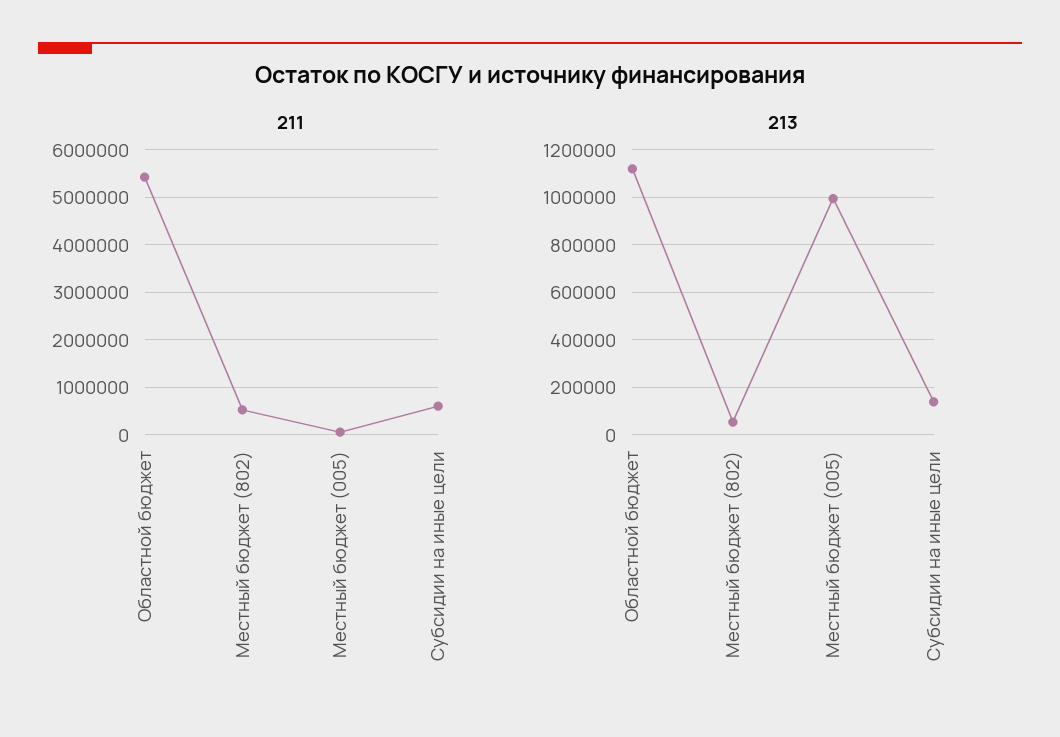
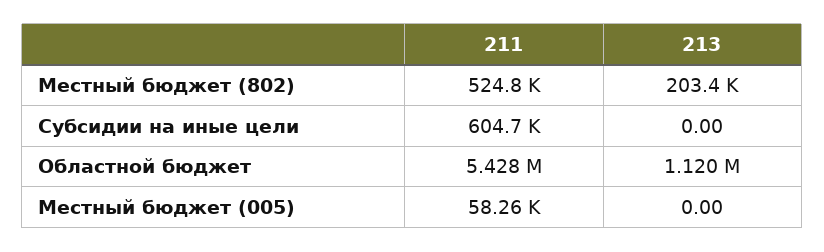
213, Местный бюджет (802): 50000 -> 203400
213, Местный бюджет (005): 1000000 -> 0
213, Субсидии на иные цели: 150000 -> 0

